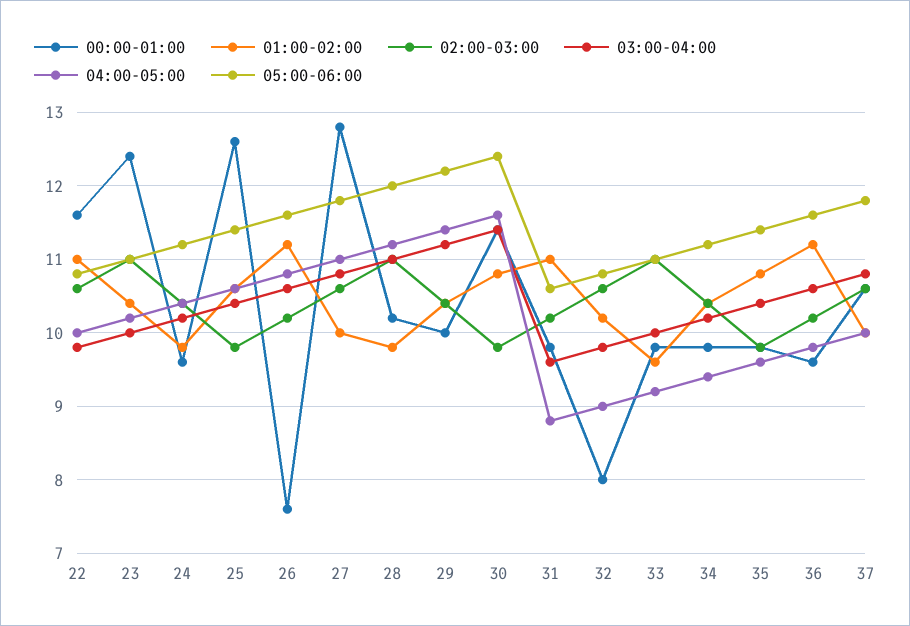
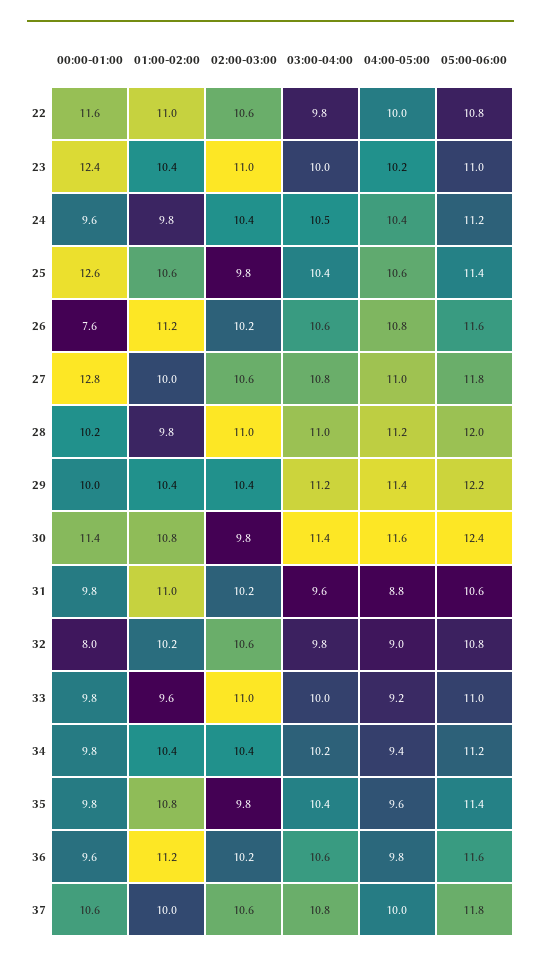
03:00-04:00, 24: 10.2 -> 10.5

